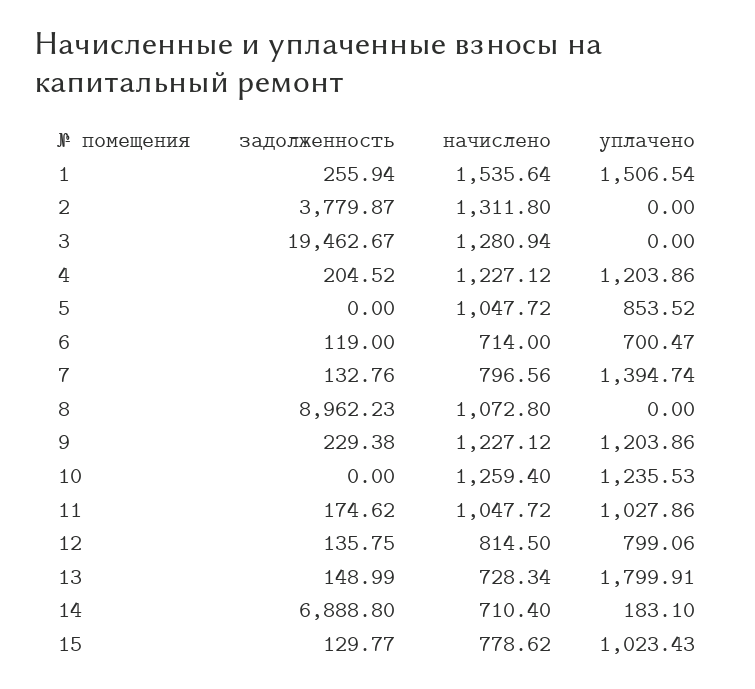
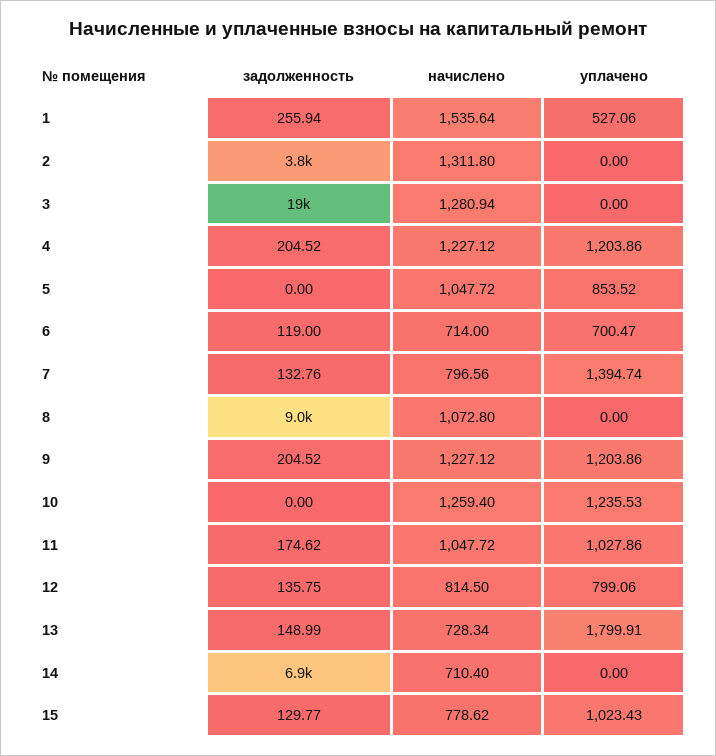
уплачено, 1: 1506.54 -> 527.06
задолженность, 9: 229.38 -> 204.52
уплачено, 14: 183.1 -> 0

